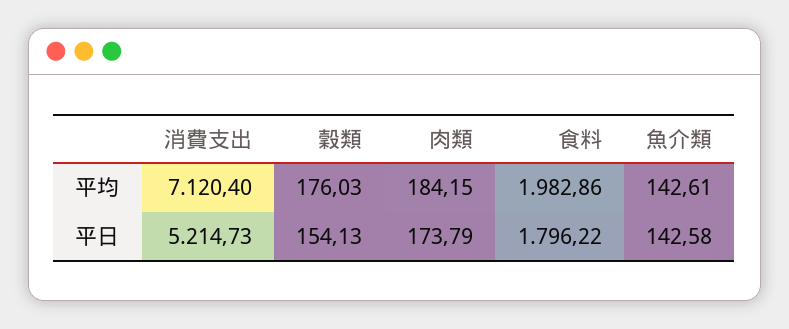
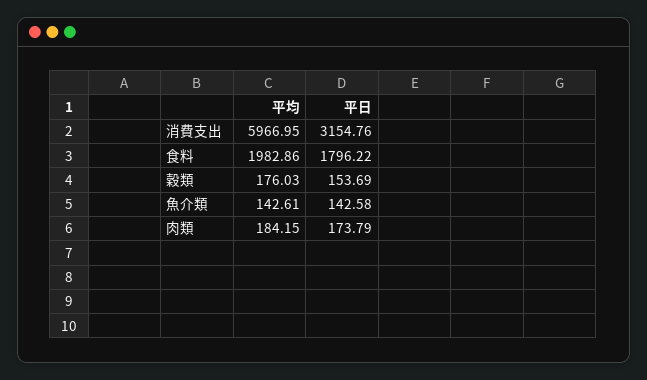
消費支出, 平均: 7120.4 -> 5966.95
消費支出, 平日: 5214.73 -> 3154.76
穀類, 平日: 154.13 -> 153.69

